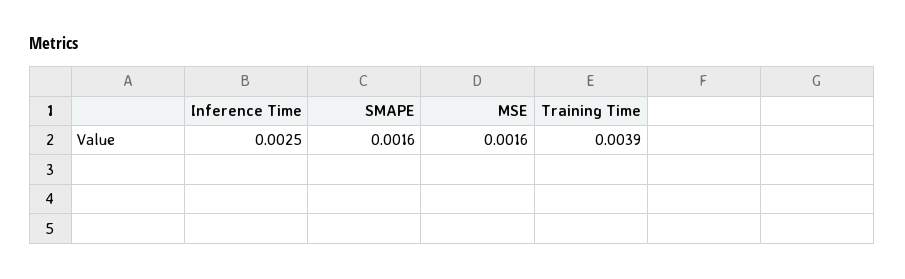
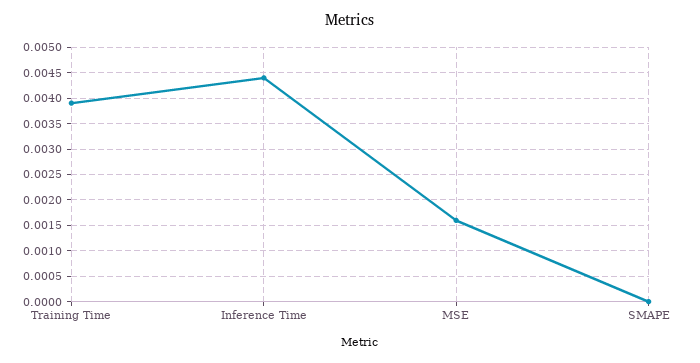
Inference Time: 0.0025 -> 0.0045
SMAPE: 0.0016 -> 0

